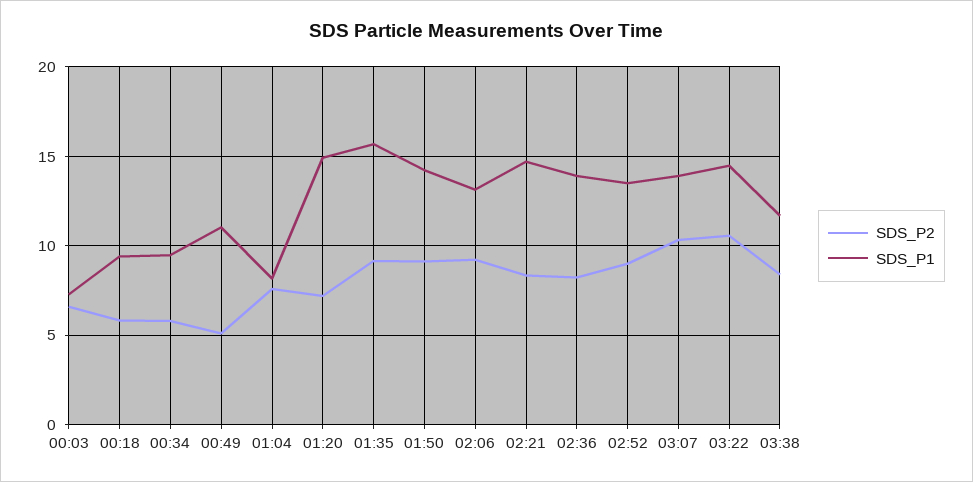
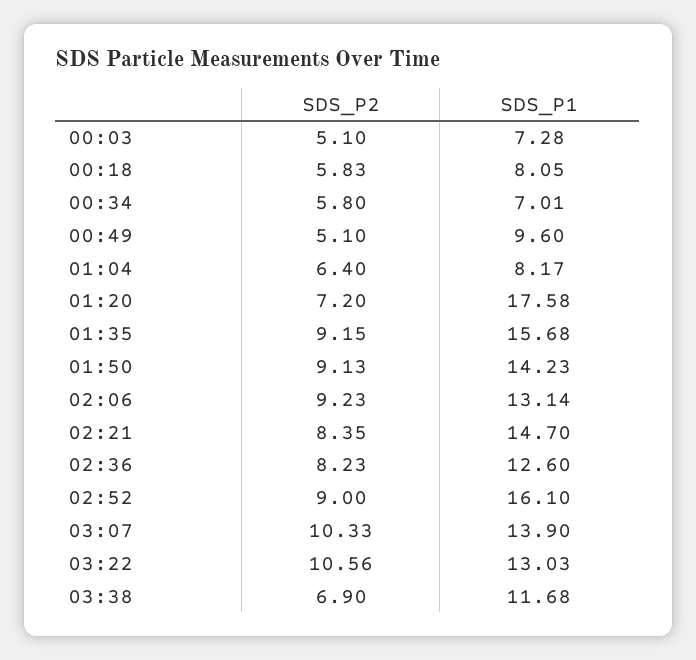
SDS_P2, 00:03: 6.5 -> 5.1
SDS_P1, 00:18: 9.5 -> 8.05
SDS_P1, 00:34: 9.5 -> 7.01
SDS_P1, 00:49: 11 -> 9.6
SDS_P2, 01:04: 7.5 -> 6.4
SDS_P1, 01:20: 15 -> 17.58
SDS_P1, 02:36: 14 -> 12.6
SDS_P1, 02:52: 13.5 -> 16.1
SDS_P1, 03:22: 14.5 -> 13.03
SDS_P2, 03:38: 8.5 -> 6.9

